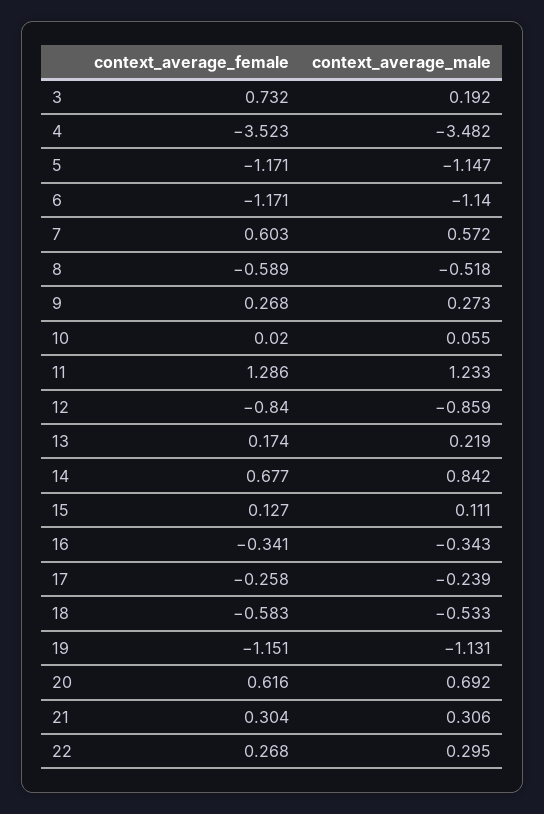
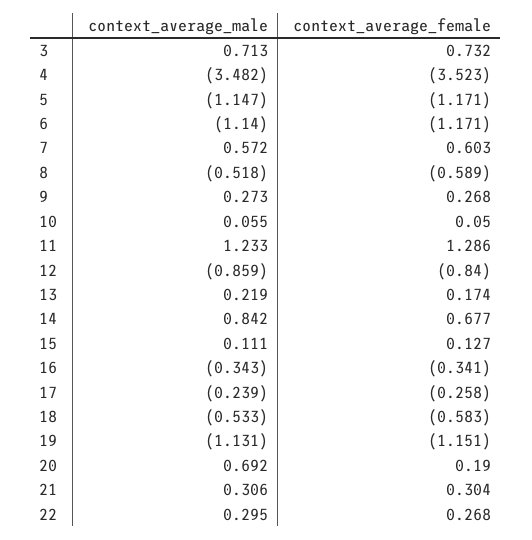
context_average_male, 3: 0.192 -> 0.713
context_average_female, 10: 0.02 -> 0.05
context_average_female, 20: 0.616 -> 0.19

